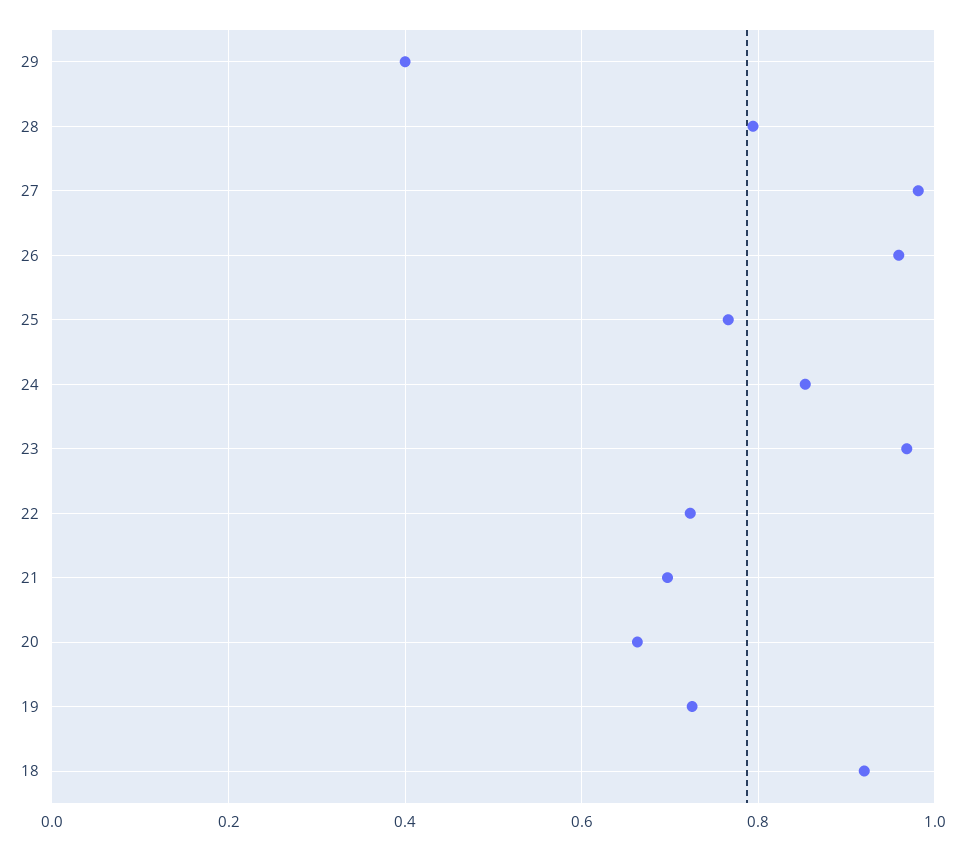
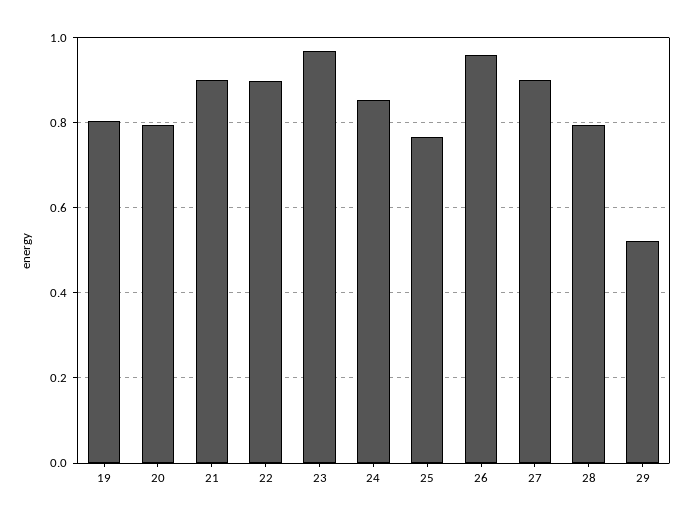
29: 0.4 -> 0.52
27: 0.98 -> 0.9
22: 0.72 -> 0.9
21: 0.7 -> 0.9
20: 0.66 -> 0.8
19: 0.72 -> 0.8
18: 0.92 -> none

